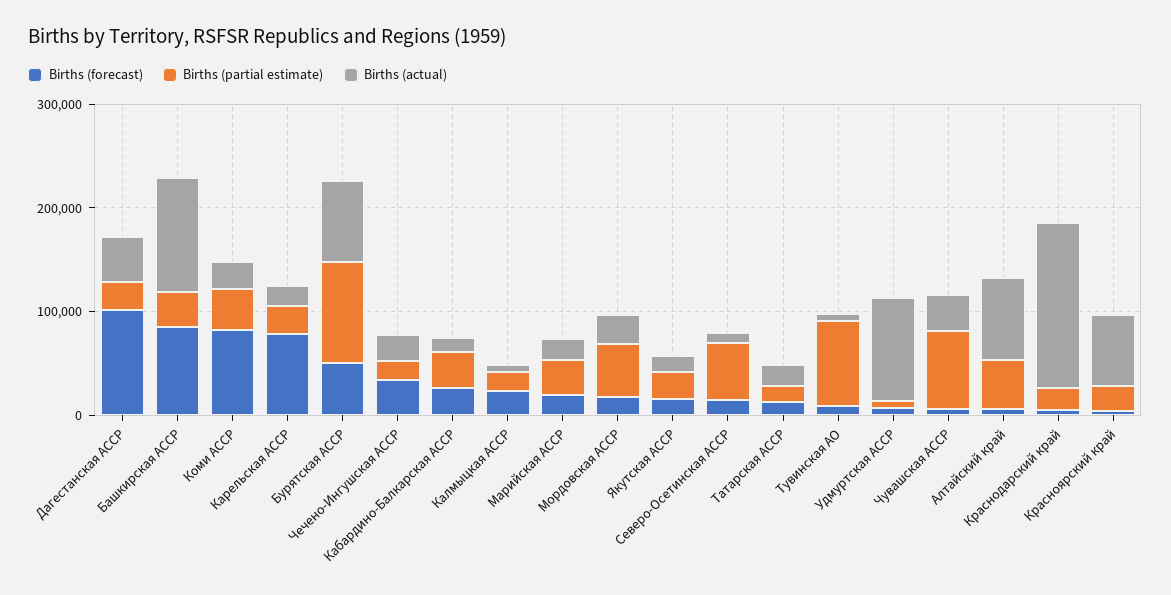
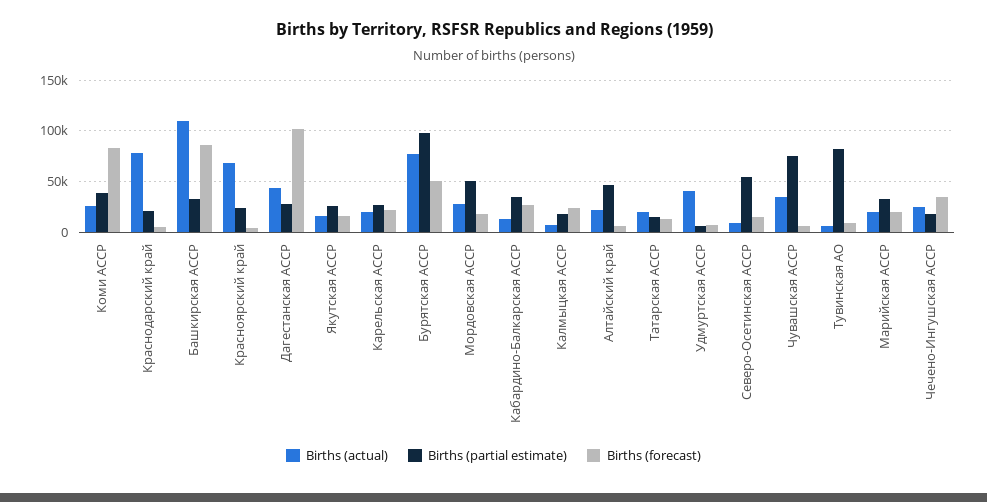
Births (forecast), Карельская АССР: 80000 -> 20000
Births (actual), Удмуртская АССР: 100000 -> 40000
Births (actual), Алтайский край: 80000 -> 20000
Births (actual), Краснодарский край: 160000 -> 80000

